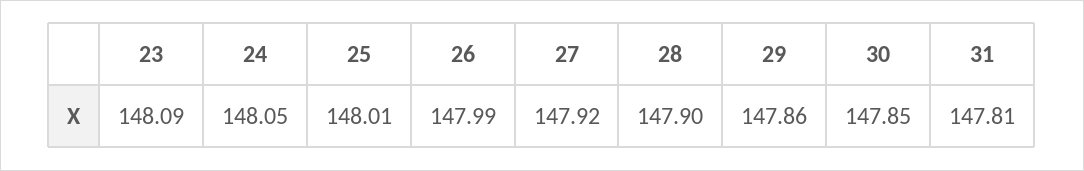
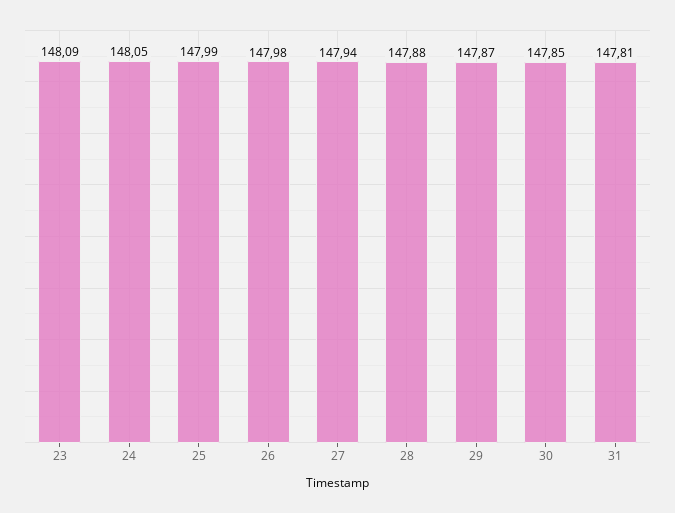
25: 148.01 -> 147.99
26: 147.99 -> 147.98
27: 147.92 -> 147.94
28: 147.9 -> 147.88
29: 147.86 -> 147.87

